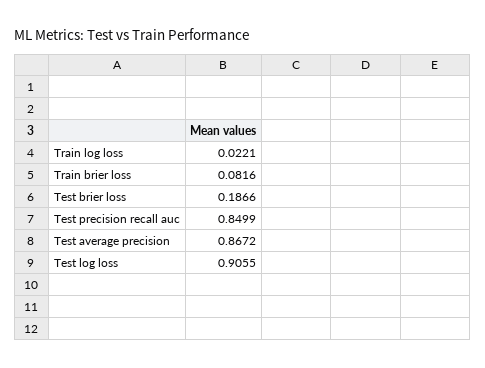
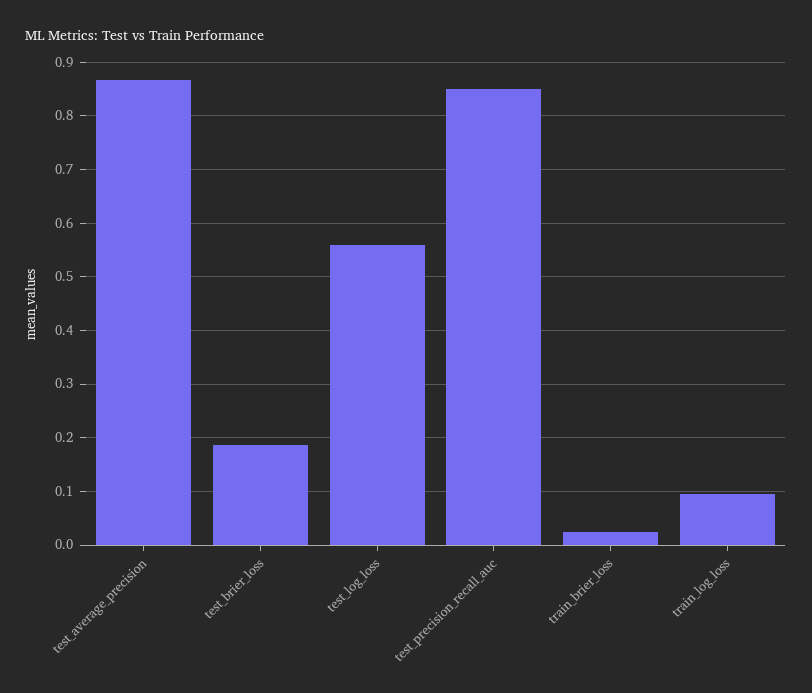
Train log loss: 0.0221 -> 0.1
Train brier loss: 0.0816 -> 0.02
Test log loss: 0.9055 -> 0.56

